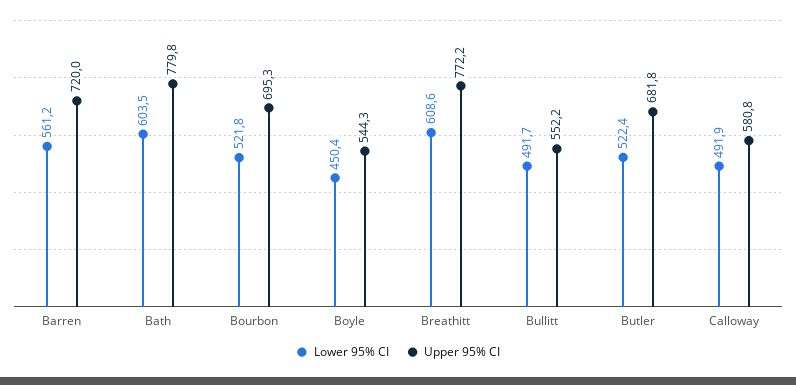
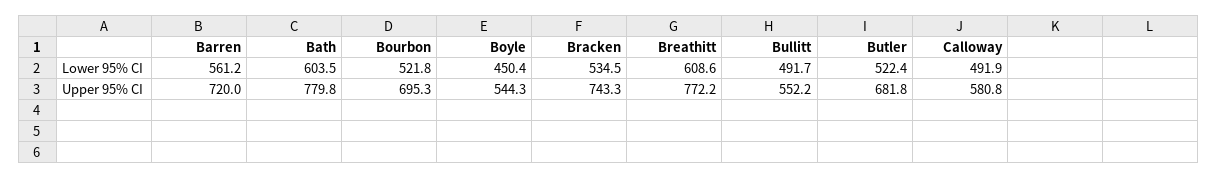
Lower 95% CI, Bracken: none -> 534.5
Upper 95% CI, Bracken: none -> 743.3

